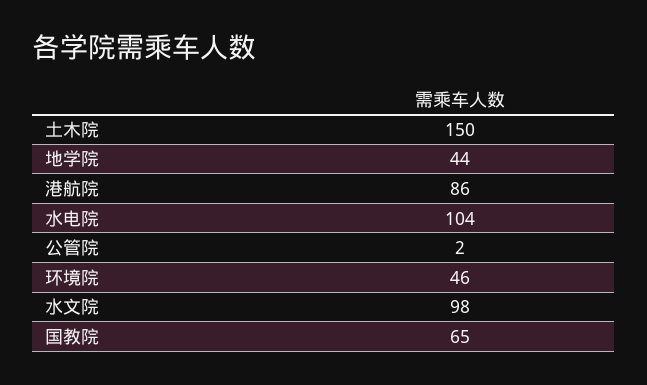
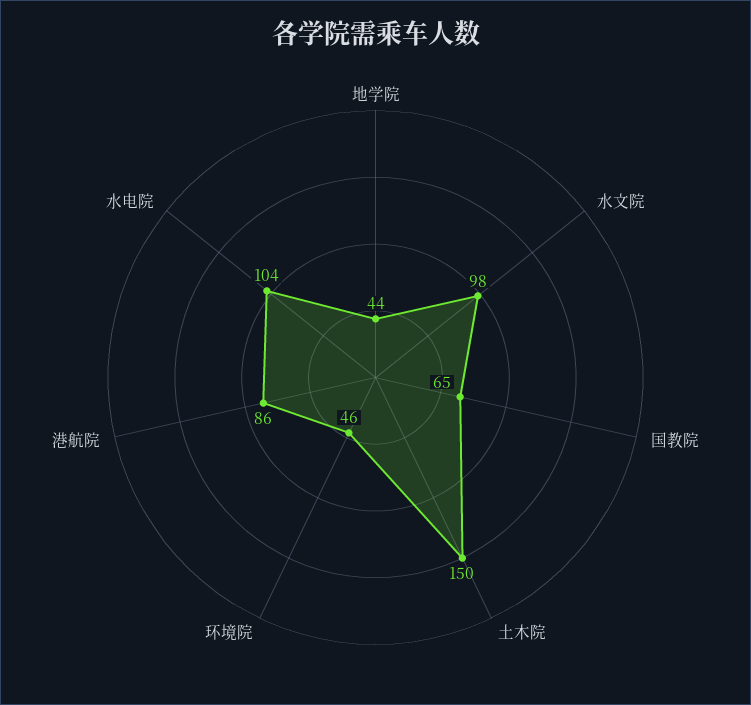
公管院: 2 -> none

